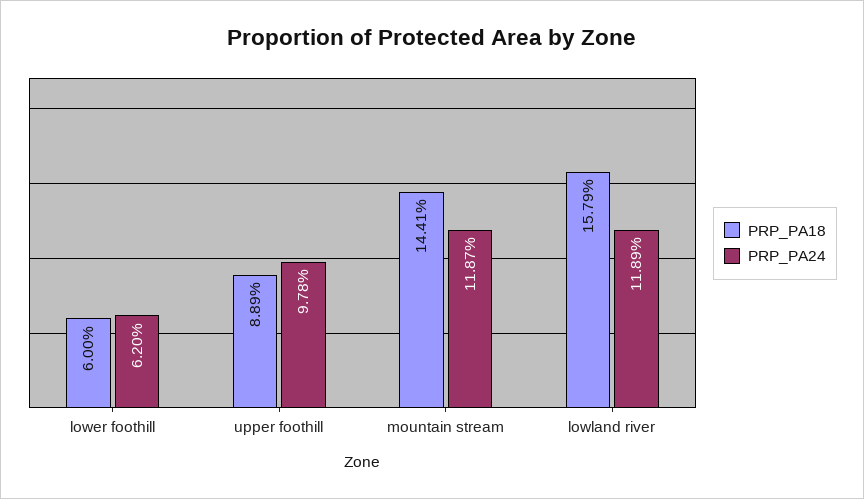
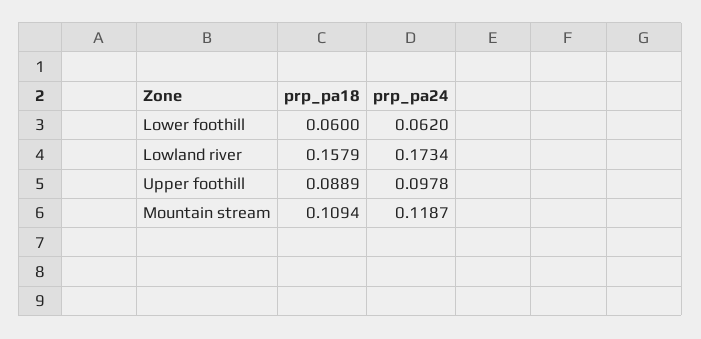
PRP_PA18, mountain stream: 0.1441 -> 0.1094
PRP_PA24, lowland river: 0.1189 -> 0.1734

